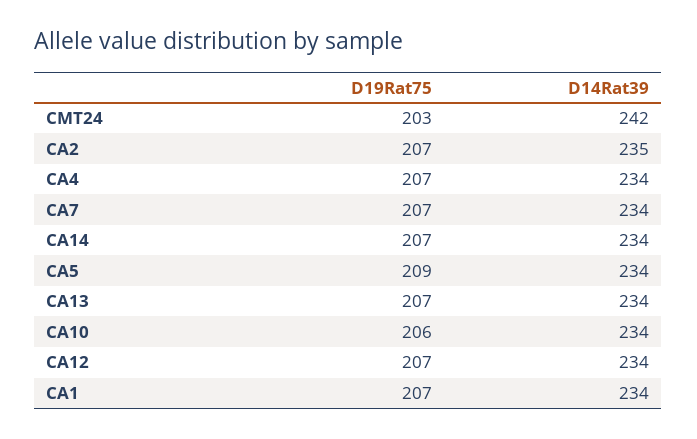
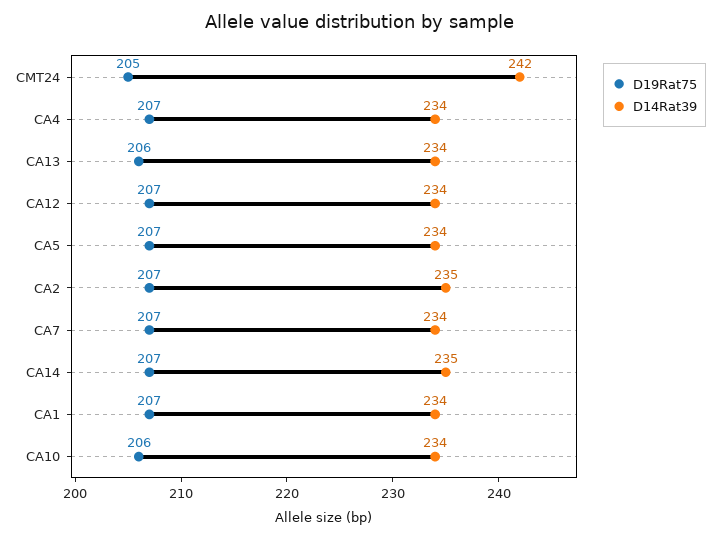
D19Rat75, CMT24: 203 -> 205
D14Rat39, CA14: 234 -> 235
D19Rat75, CA5: 209 -> 207
D19Rat75, CA13: 207 -> 206

